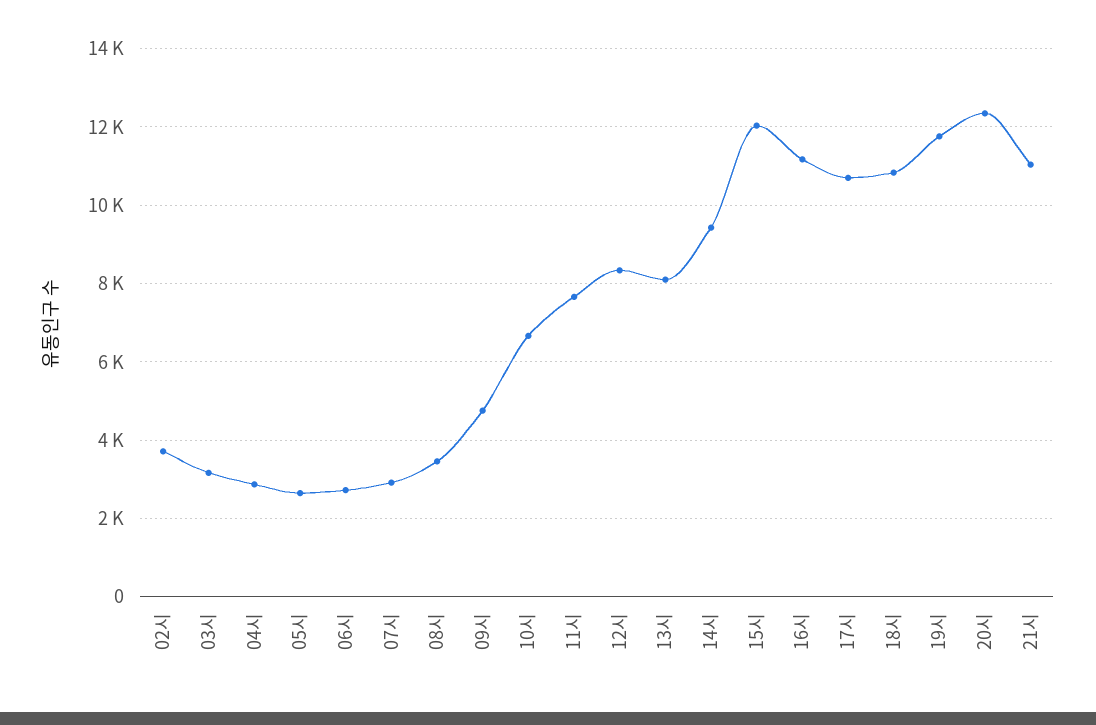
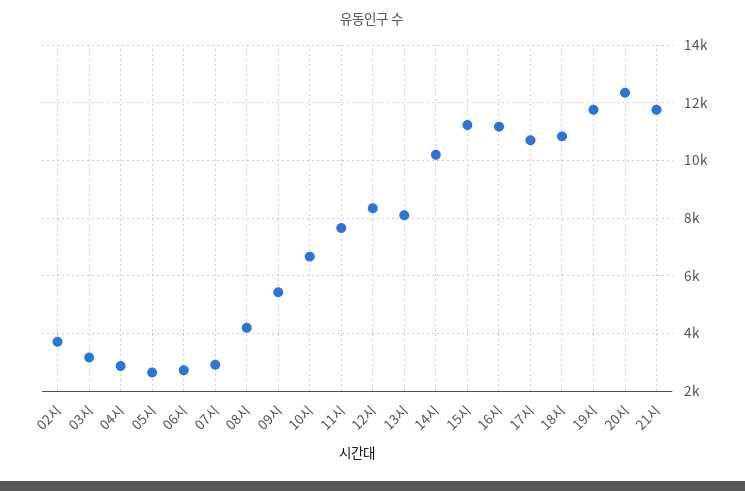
08시: 3400 -> 4250
09시: 4800 -> 5500
14시: 9400 -> 10250
15시: 12000 -> 11250
21시: 11000 -> 11750

